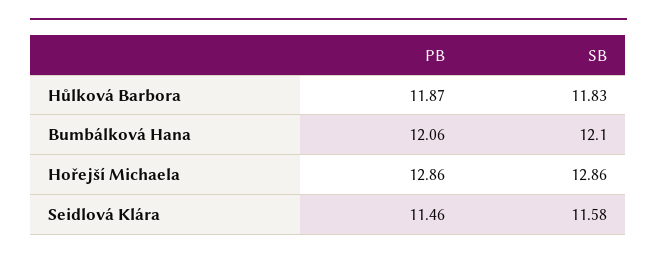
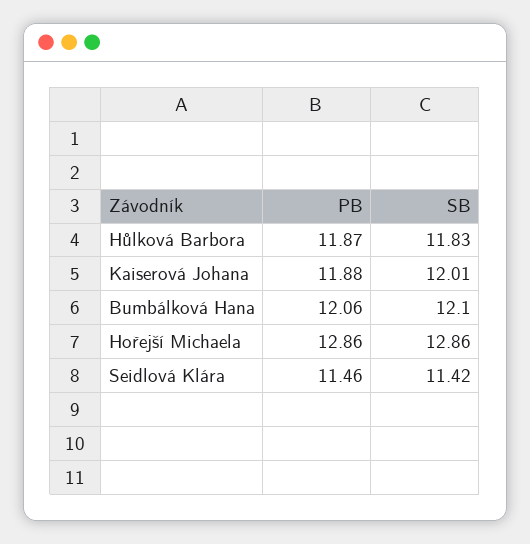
SB, Seidlová Klára: 11.58 -> 11.42
PB, Kaiserová Johana: none -> 11.88
SB, Kaiserová Johana: none -> 12.01

